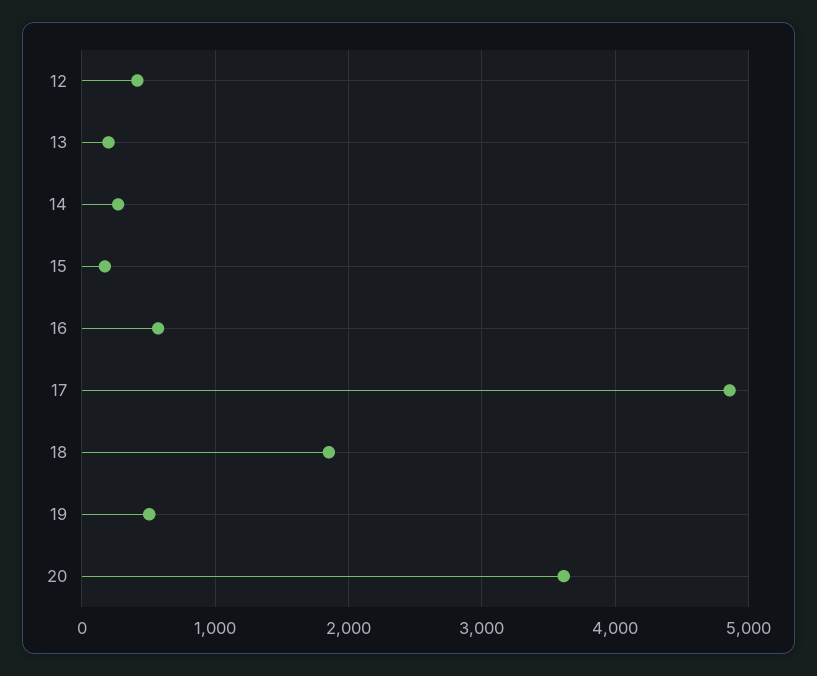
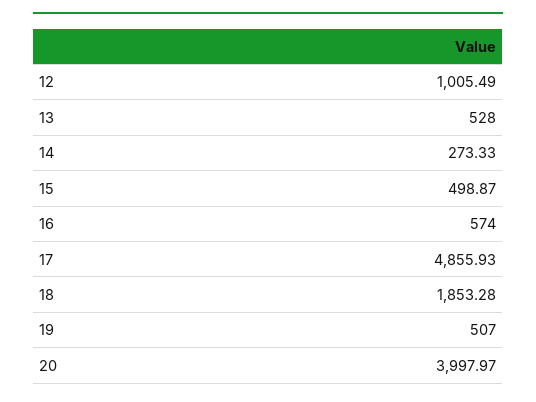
12: 400 -> 1005.49
13: 200 -> 528
15: 200 -> 498.87
20: 3600 -> 3997.97

